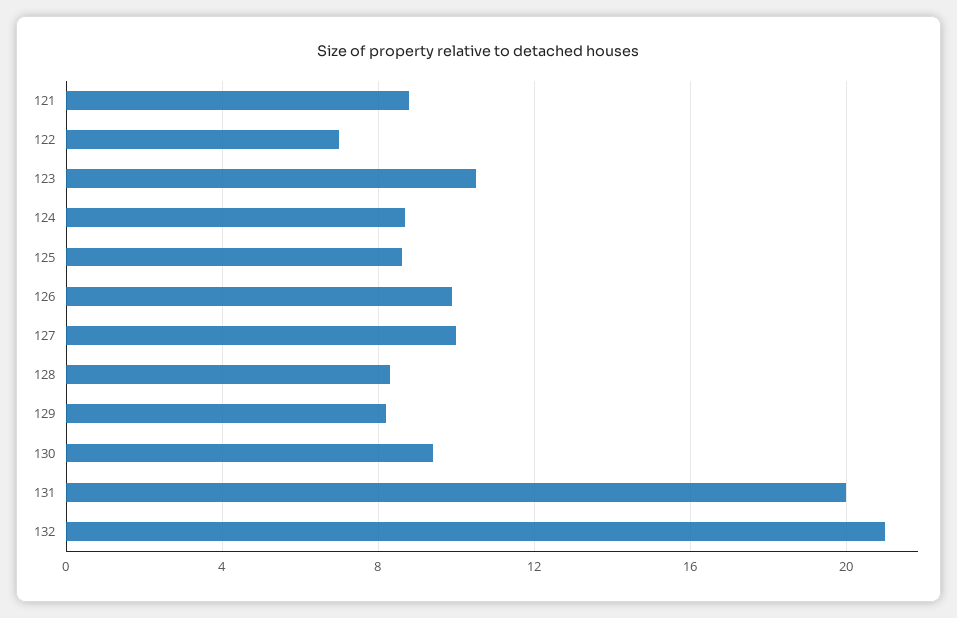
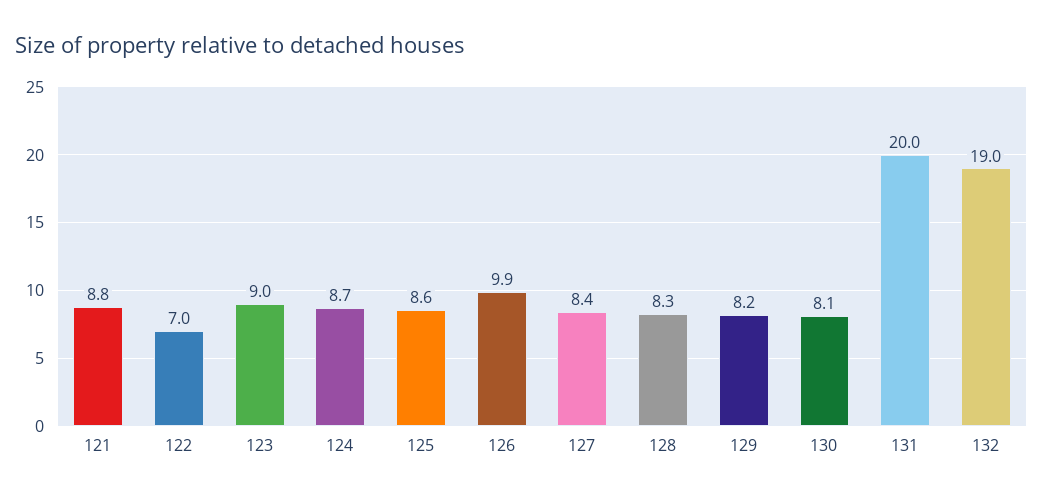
123: 10.5 -> 9
127: 10 -> 8.4
130: 9.5 -> 8.1
132: 21 -> 19

